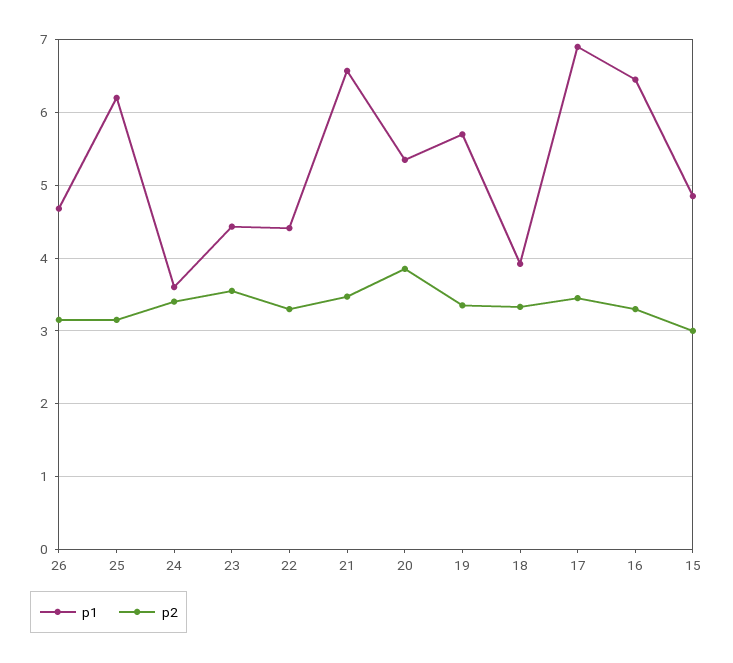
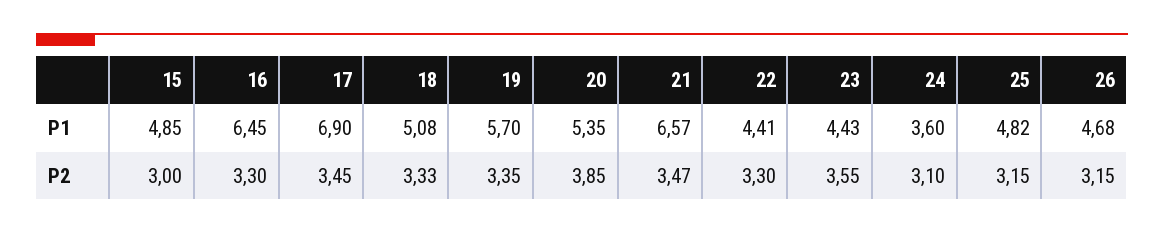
p1, 25: 6.2 -> 4.82
p2, 24: 3.4 -> 3.1
p1, 18: 3.9 -> 5.08

